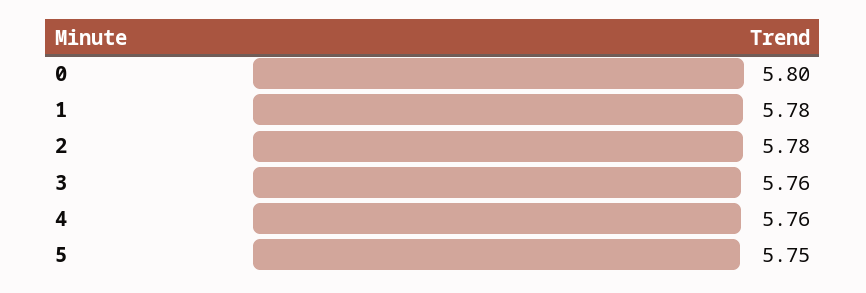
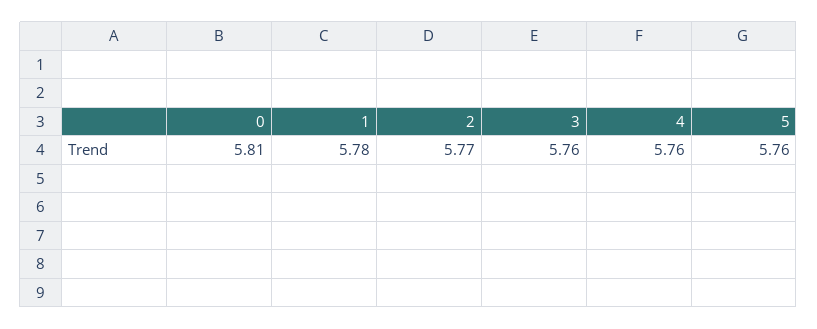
0: 5.8 -> 5.81
2: 5.78 -> 5.77
5: 5.75 -> 5.76

